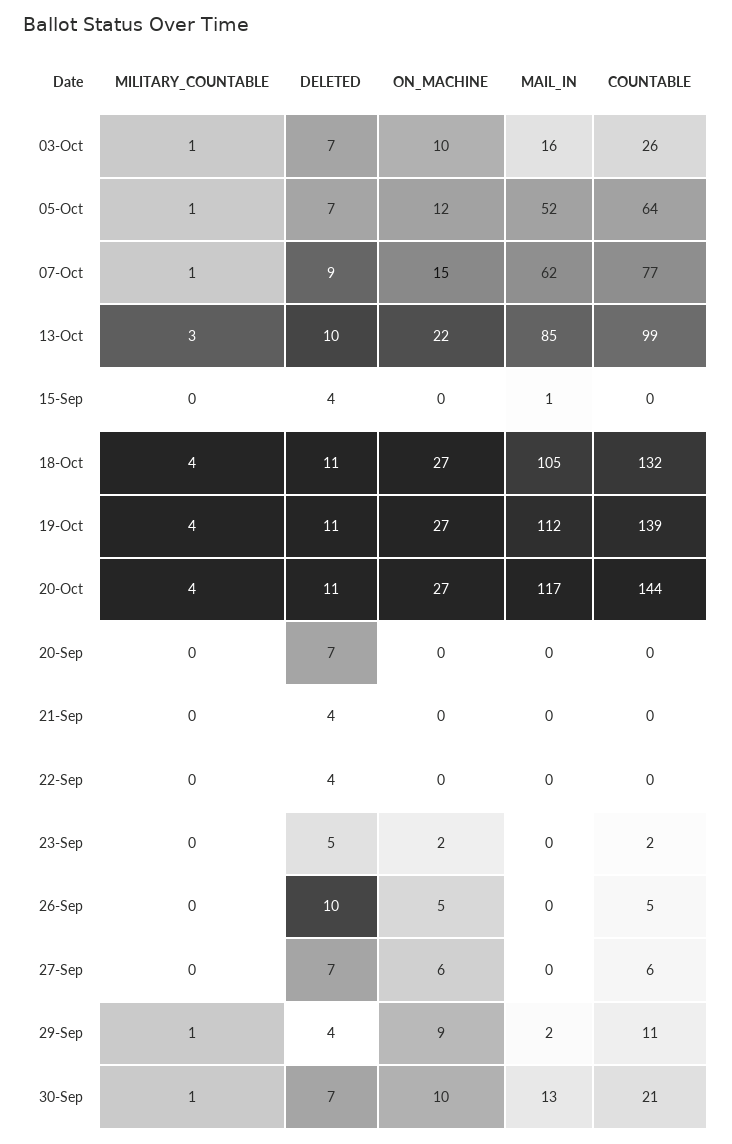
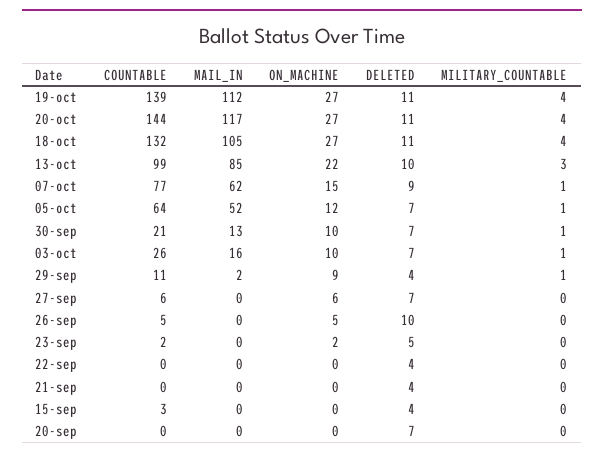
MAIL_IN, 15-Sep: 1 -> 0
COUNTABLE, 15-Sep: 0 -> 3

